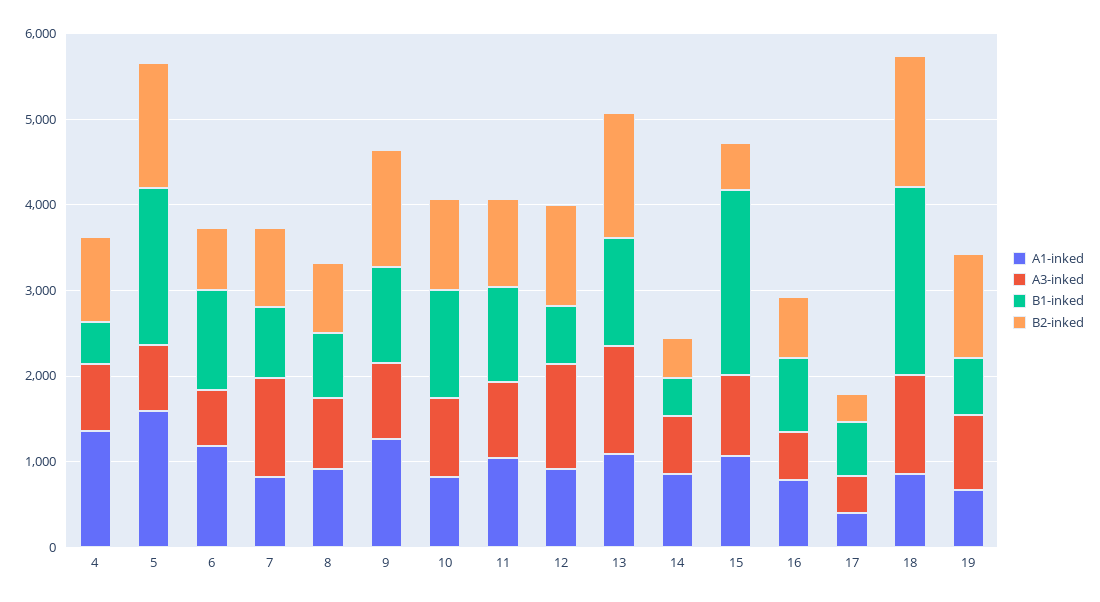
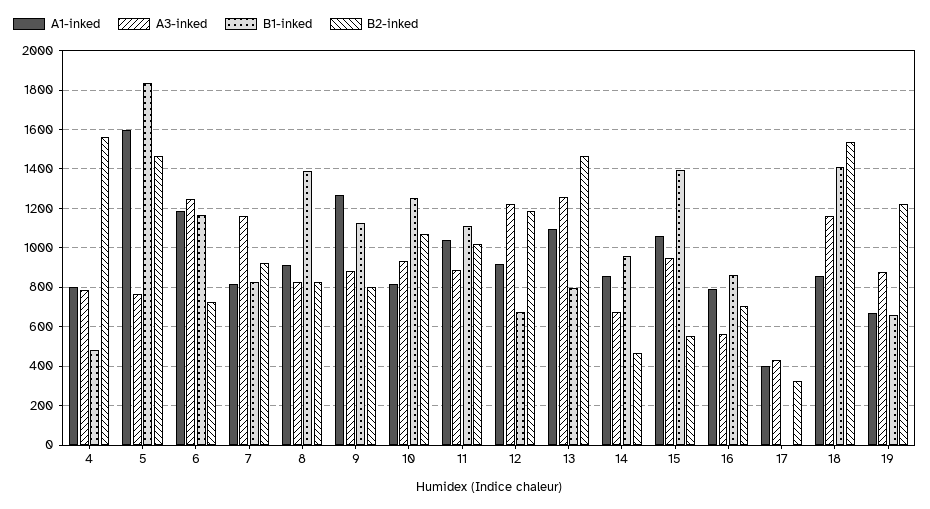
A1-inked, 4: 1400 -> 800
B2-inked, 4: 1000 -> 1550
A3-inked, 6: 600 -> 1250
B1-inked, 8: 800 -> 1400
B2-inked, 9: 1400 -> 800
B1-inked, 13: 1200 -> 800
B1-inked, 14: 400 -> 950
B1-inked, 15: 2200 -> 1400
B1-inked, 17: 600 -> 0
B1-inked, 18: 2200 -> 1400

